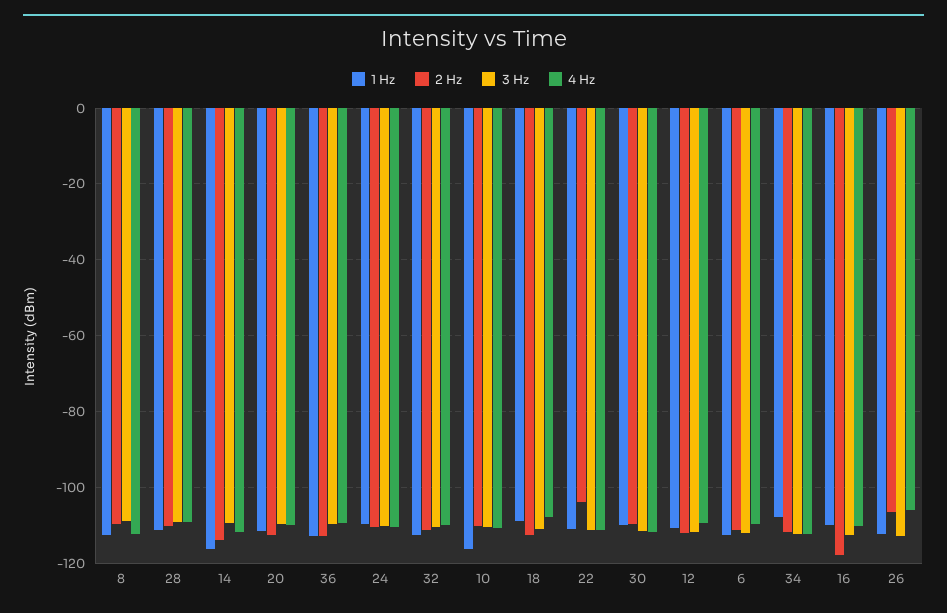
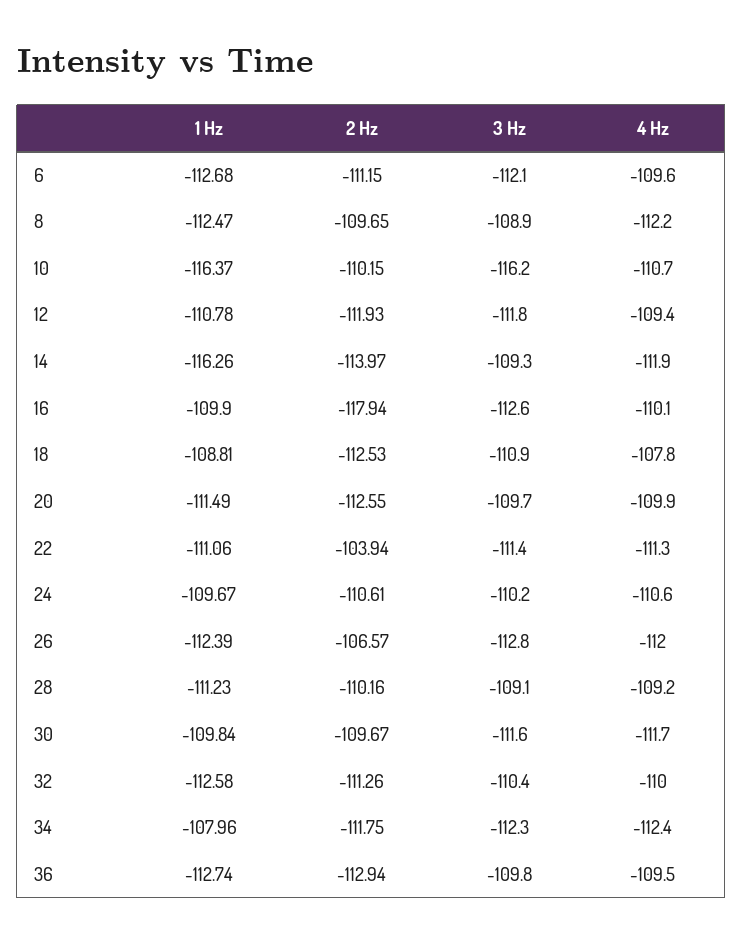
3 Hz, 10: -110 -> -116.2
4 Hz, 26: -106 -> -112

